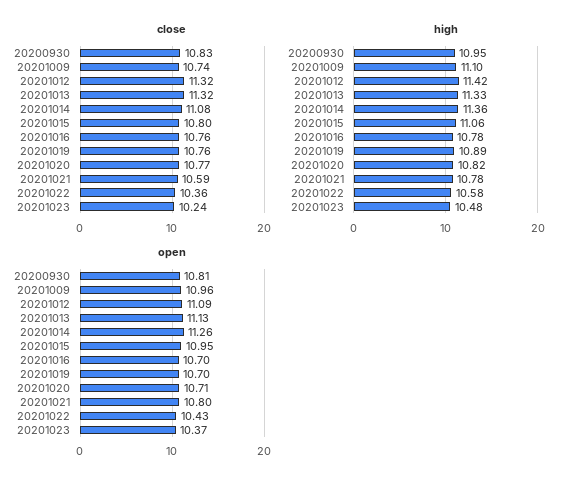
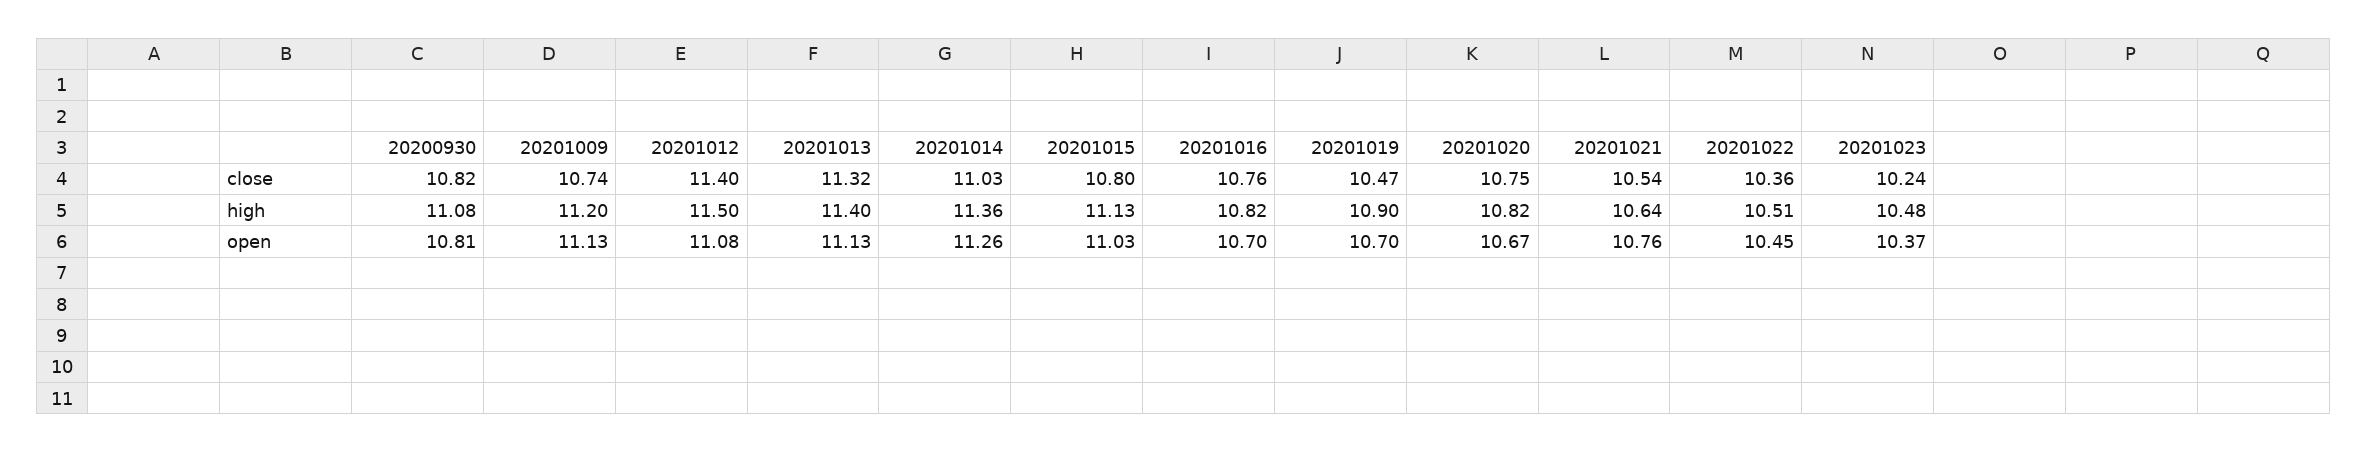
close, 20200930: 10.83 -> 10.82
close, 20201012: 11.32 -> 11.4
close, 20201014: 11.08 -> 11.03
close, 20201019: 10.76 -> 10.47
close, 20201020: 10.77 -> 10.75
close, 20201021: 10.59 -> 10.54
high, 20200930: 10.95 -> 11.08
high, 20201009: 11.1 -> 11.2
high, 20201012: 11.42 -> 11.5
high, 20201013: 11.33 -> 11.4
high, 20201015: 11.06 -> 11.13
high, 20201016: 10.78 -> 10.82
high, 20201019: 10.89 -> 10.9
high, 20201021: 10.78 -> 10.64
high, 20201022: 10.58 -> 10.51
open, 20201009: 10.96 -> 11.13
open, 20201012: 11.09 -> 11.08
open, 20201015: 10.95 -> 11.03
open, 20201020: 10.71 -> 10.67
open, 20201021: 10.8 -> 10.76
open, 20201022: 10.43 -> 10.45

